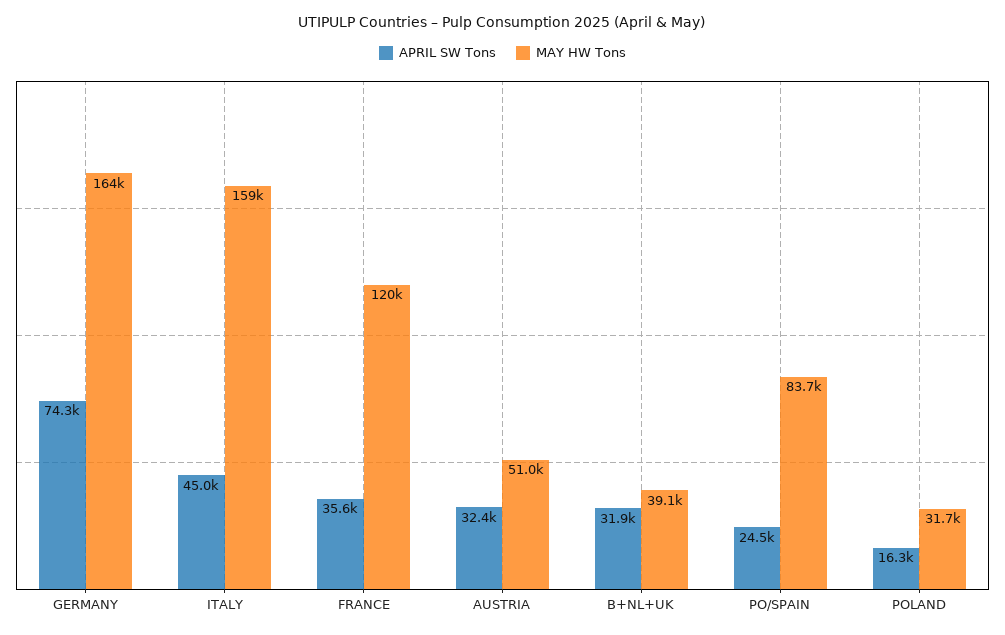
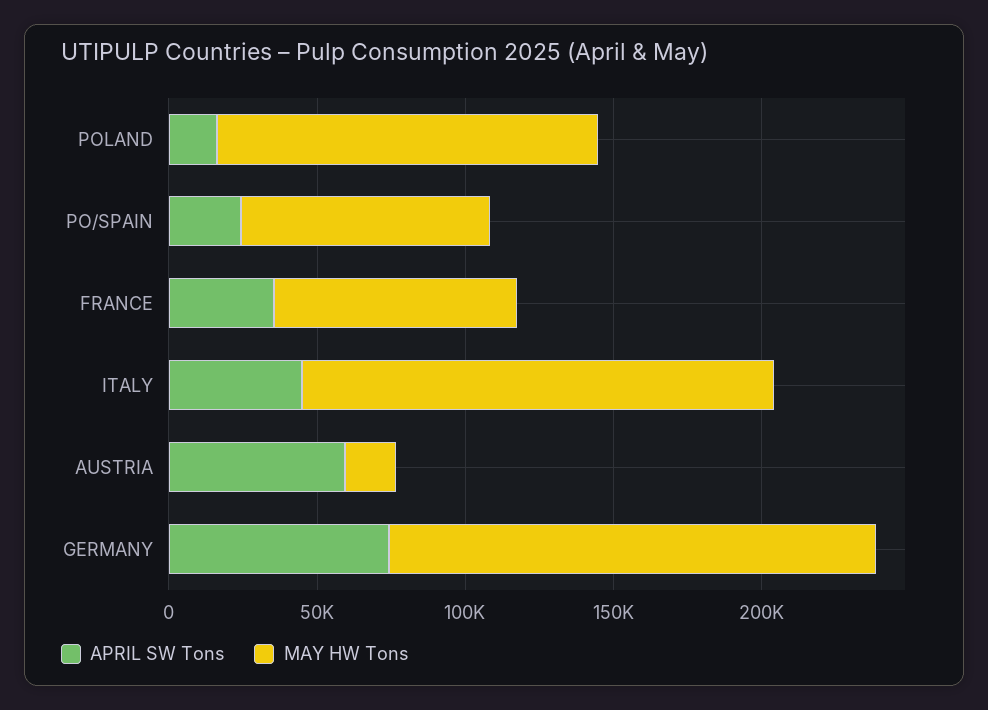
MAY HW Tons, FRANCE: 120000 -> 80000
APRIL SW Tons, AUSTRIA: 32400 -> 60000
MAY HW Tons, AUSTRIA: 51000 -> 20000
APRIL SW Tons, B+NL+UK: 31900 -> none
MAY HW Tons, B+NL+UK: 39100 -> none
MAY HW Tons, POLAND: 31700 -> 130000

